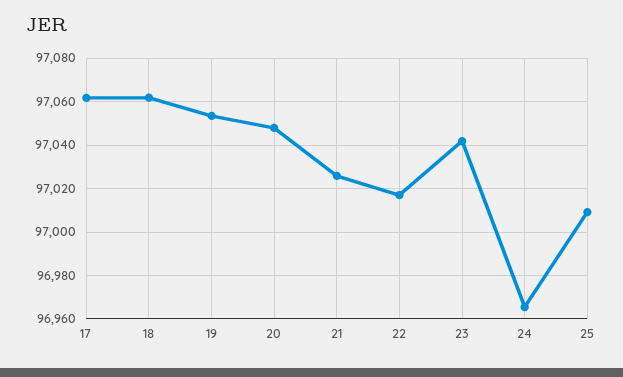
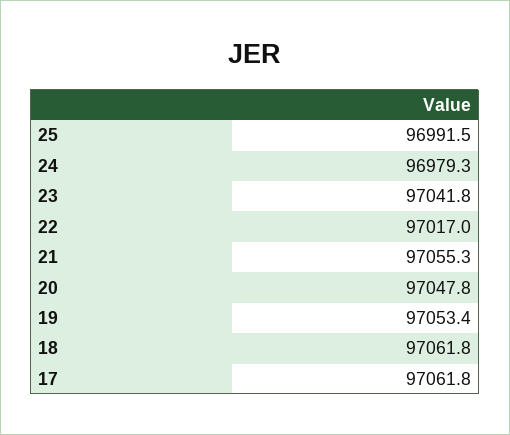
21: 97025 -> 97055.3
24: 96965 -> 96979.3
25: 97010 -> 96991.5

